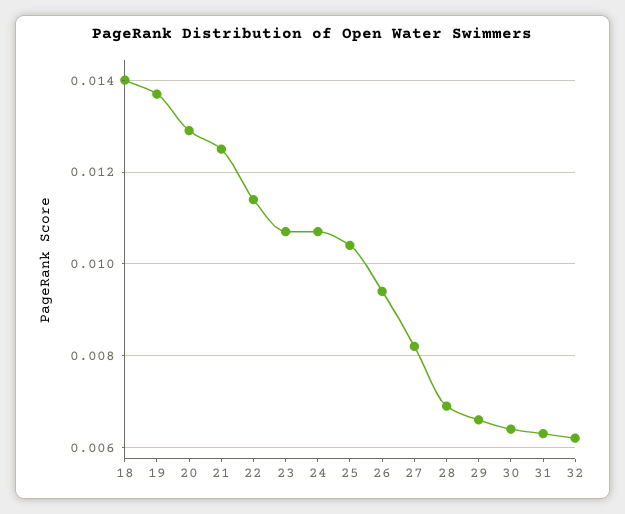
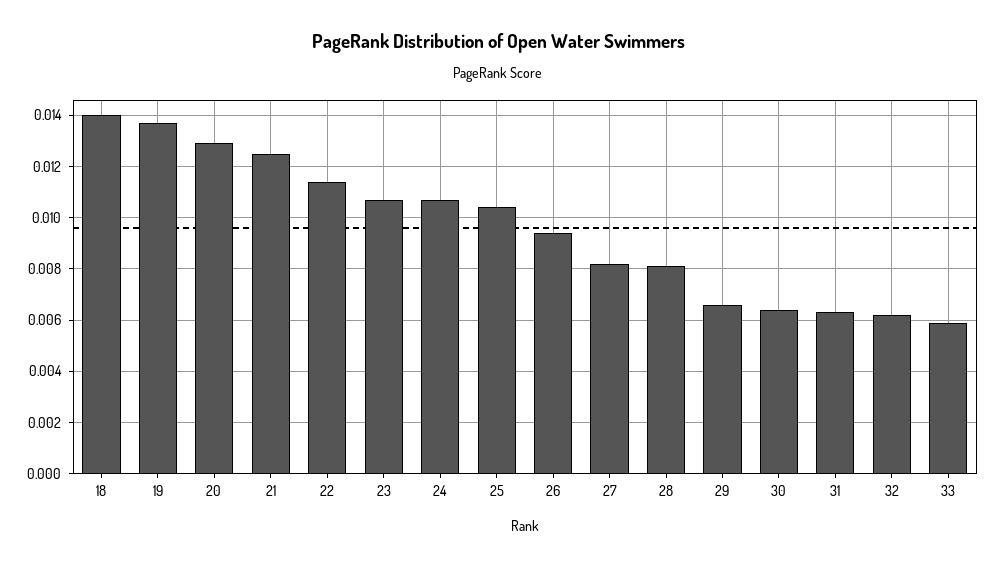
28: 0.007 -> 0.008
33: none -> 0.006

